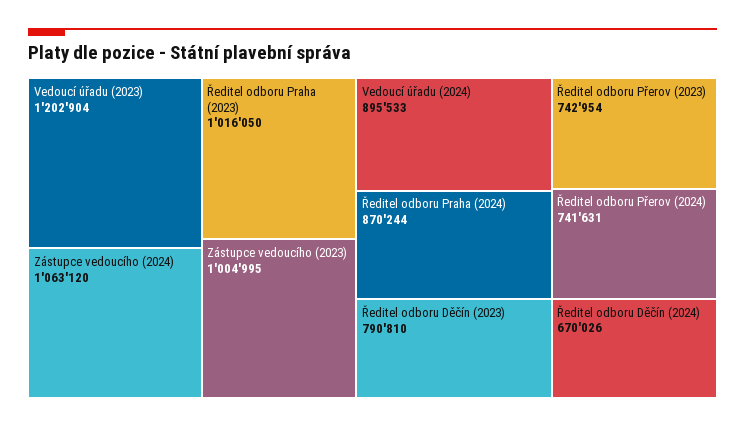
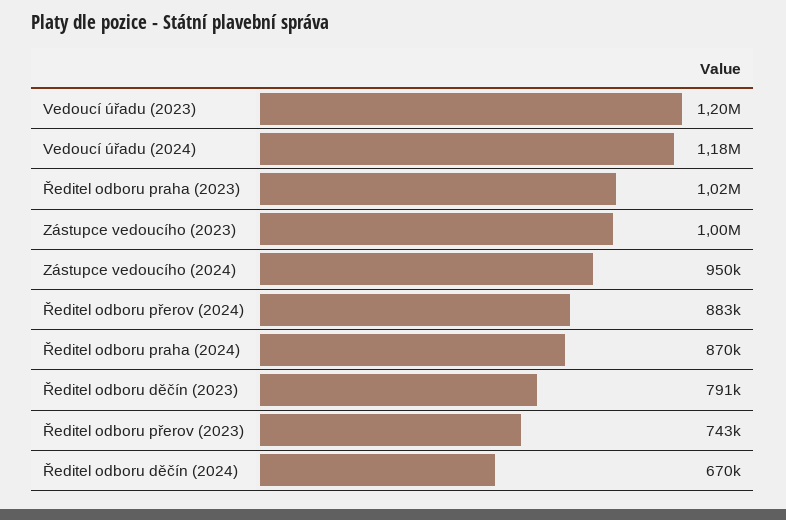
Zástupce vedoucího (2024): 1063120 -> 950000
Vedoucí úřadu (2024): 895533 -> 1180000
Ředitel odboru Přerov (2024): 741631 -> 883000

